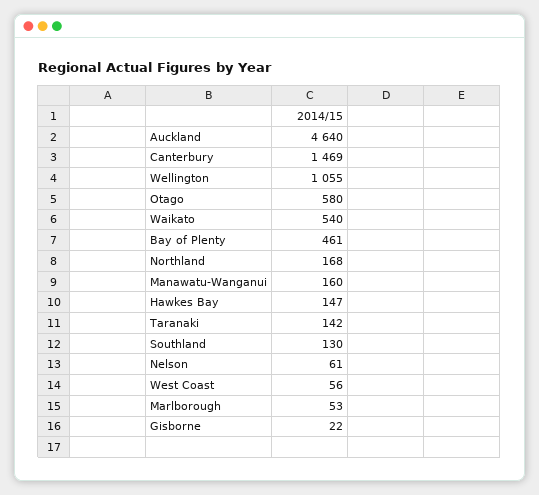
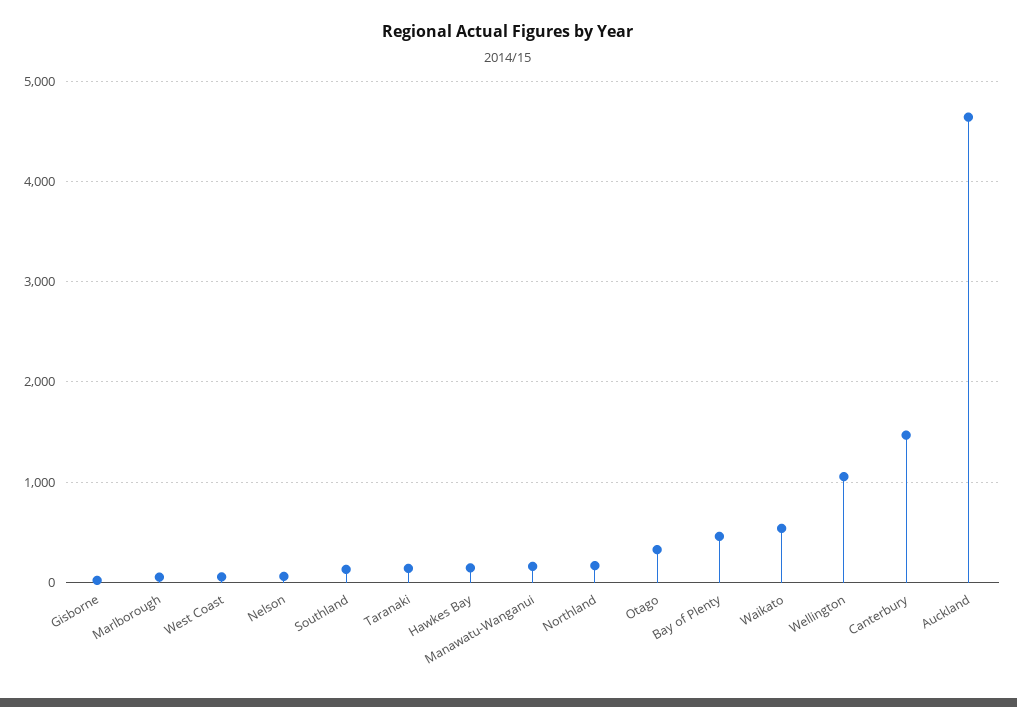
Otago: 580 -> 300

